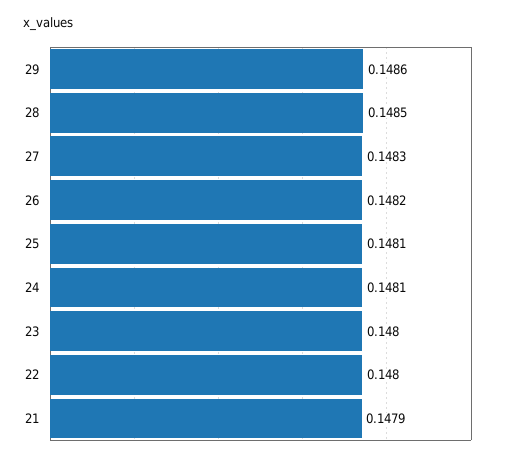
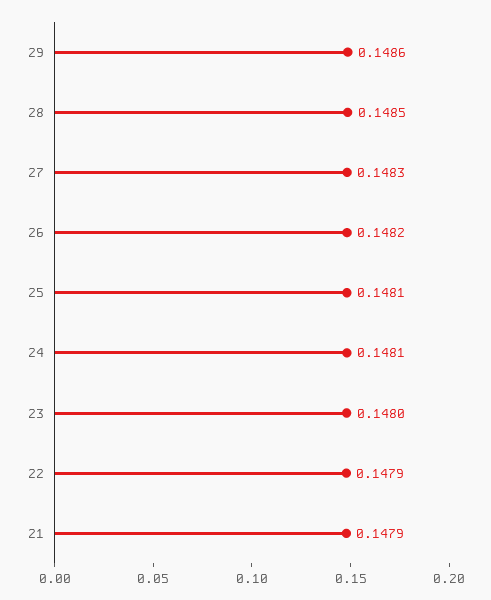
22: 0.148 -> 0.1479

